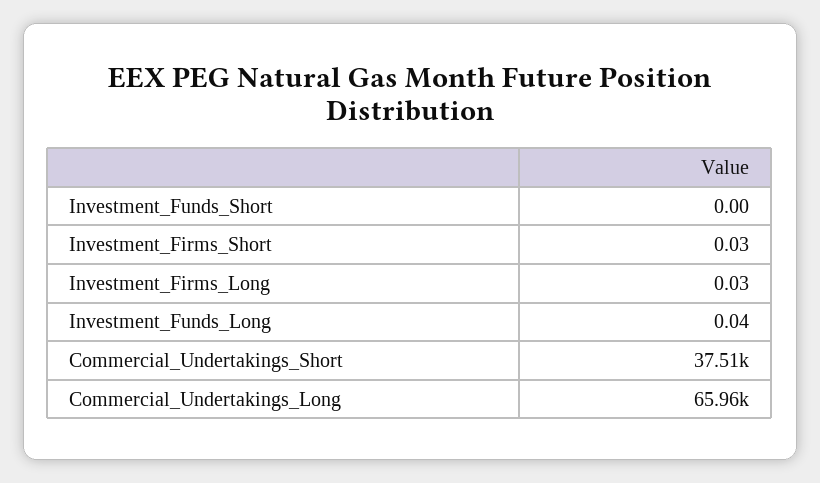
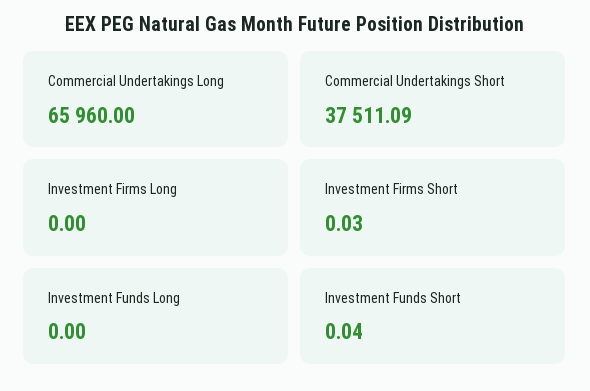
Investment_Funds_Short: 0 -> 0.04
Investment_Firms_Long: 0.03 -> 0
Investment_Funds_Long: 0.04 -> 0

